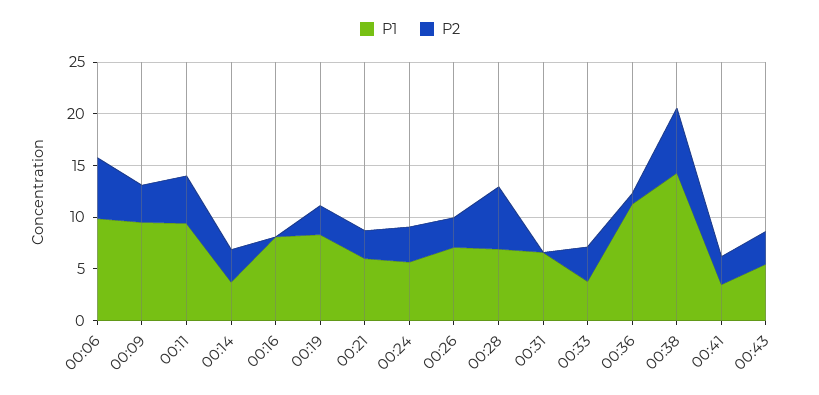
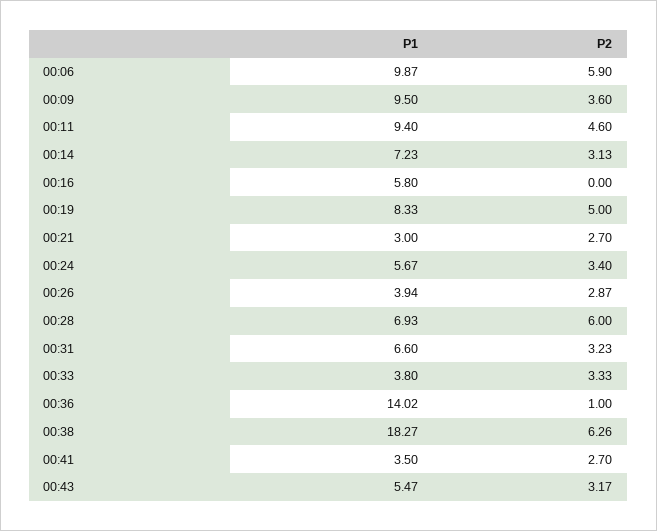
P1, 00:14: 4 -> 7.23
P1, 00:16: 8 -> 5.8
P2, 00:19: 3 -> 5
P1, 00:21: 6 -> 3
P1, 00:26: 7 -> 3.94
P2, 00:31: 0 -> 3.23
P1, 00:36: 11 -> 14.02
P1, 00:38: 14 -> 18.27

